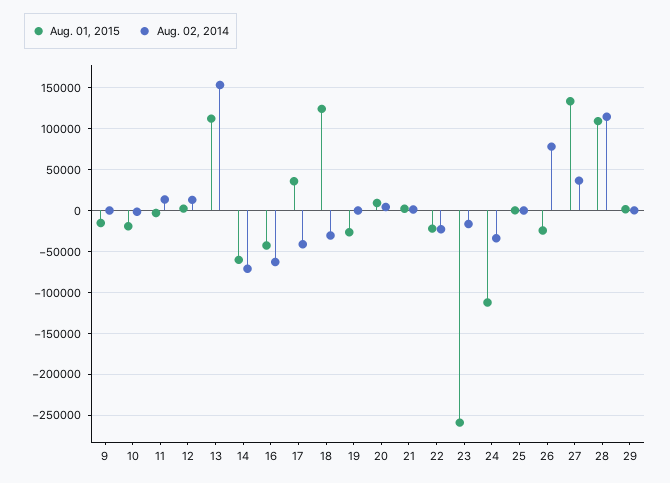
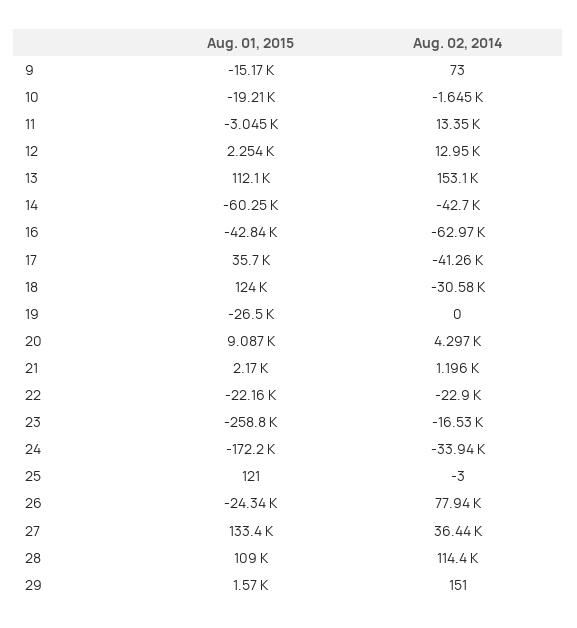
Aug. 02, 2014, 14: -70000 -> -42700
Aug. 01, 2015, 24: -110000 -> -172200

